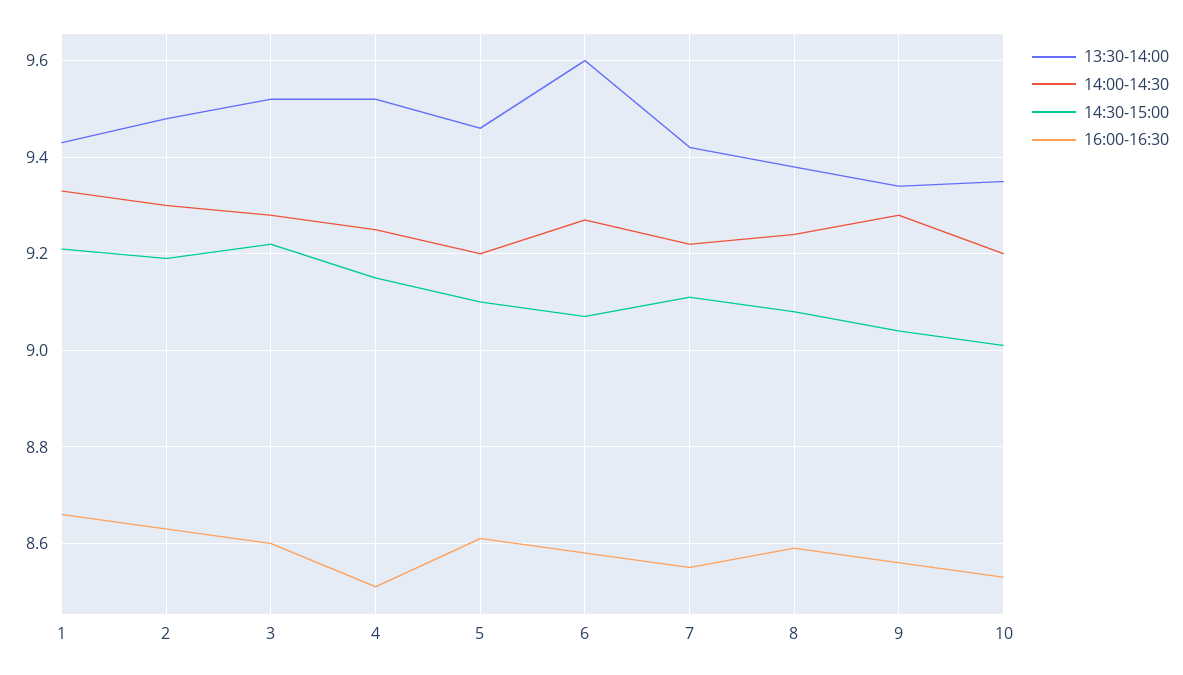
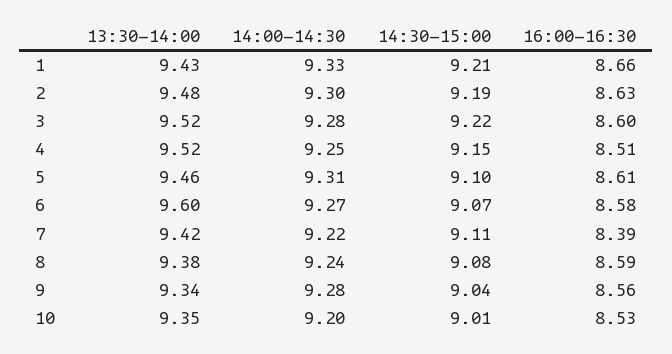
14:00-14:30, 5: 9.2 -> 9.31
16:00-16:30, 7: 8.55 -> 8.39

